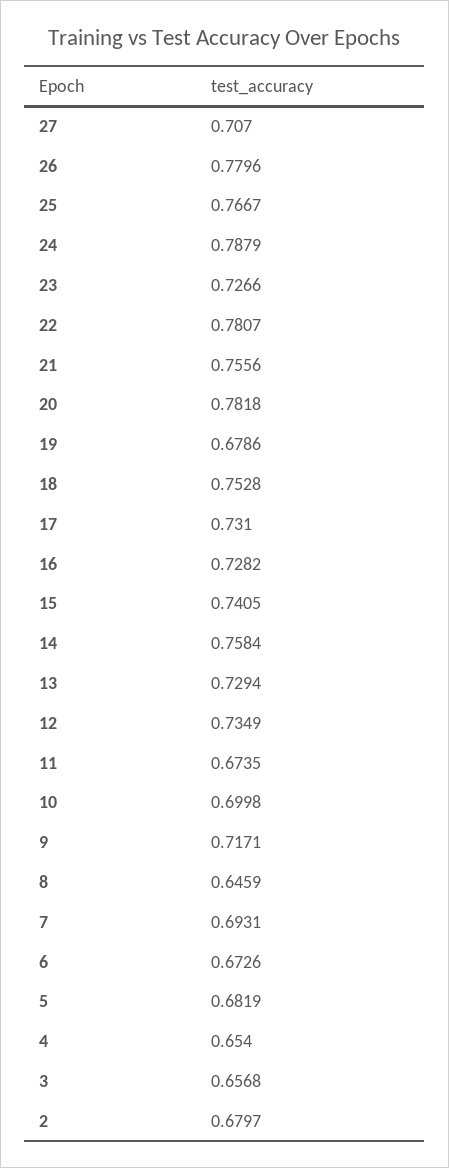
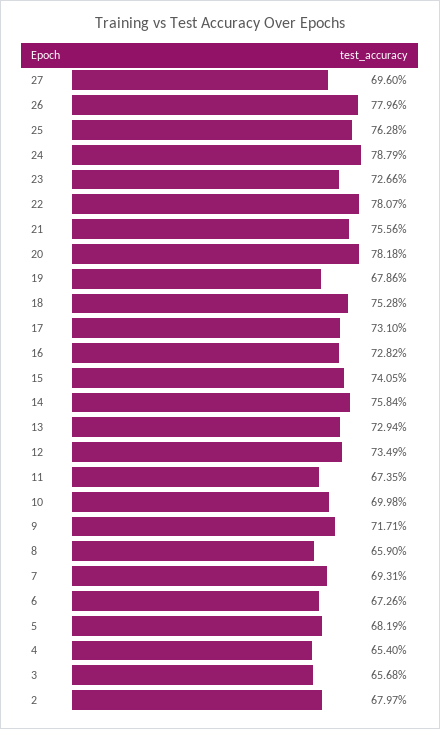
27: 0.707 -> 0.696
25: 0.7667 -> 0.7628
8: 0.6459 -> 0.659

